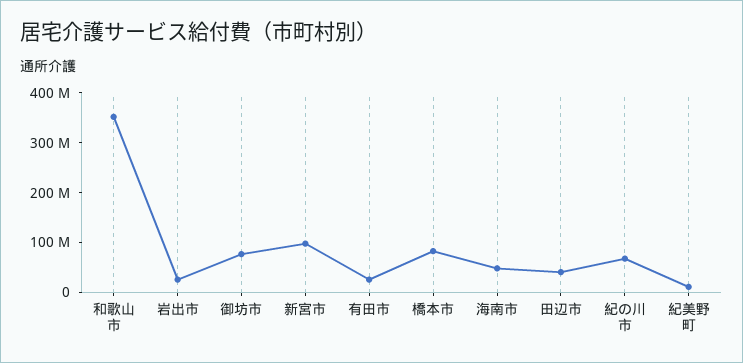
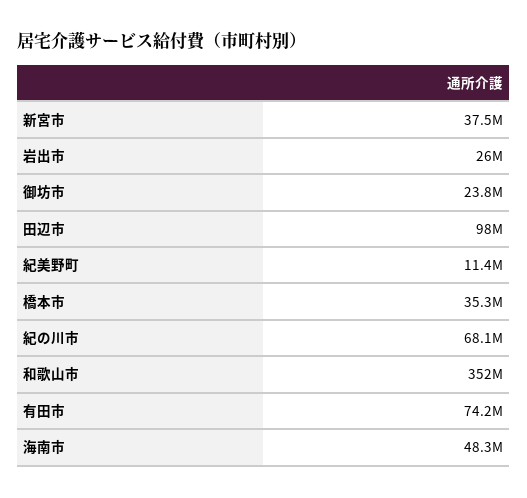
御坊市: 80000000 -> 23800000
新宮市: 100000000 -> 37500000
有田市: 20000000 -> 74200000
橋本市: 80000000 -> 35300000
田辺市: 40000000 -> 98000000

